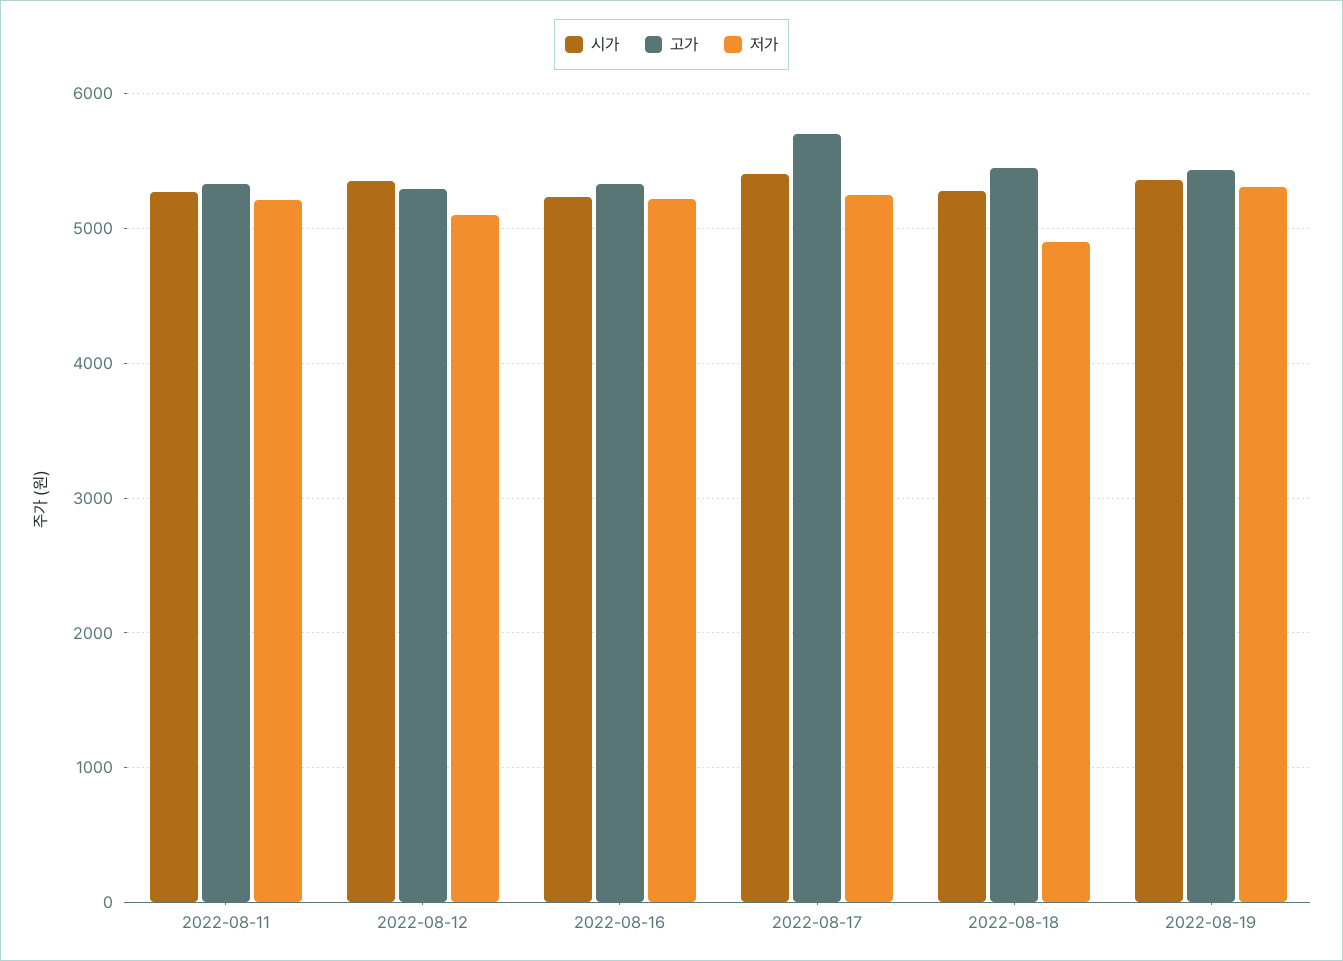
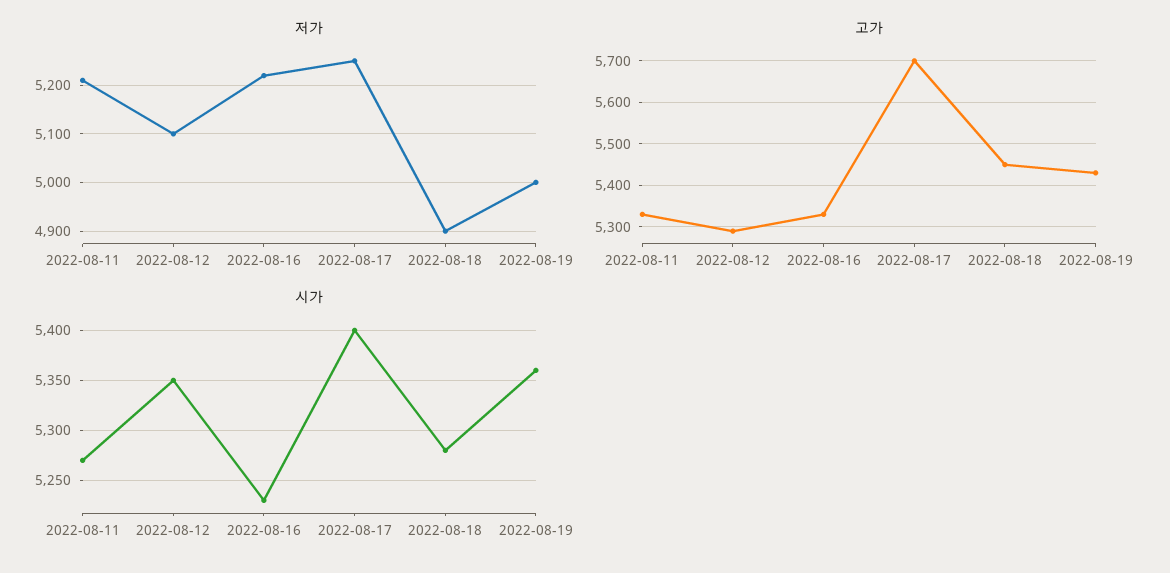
저가, 2022-08-19: 5300 -> 5000

